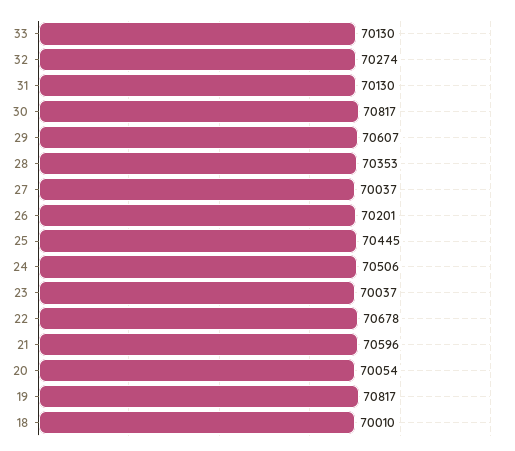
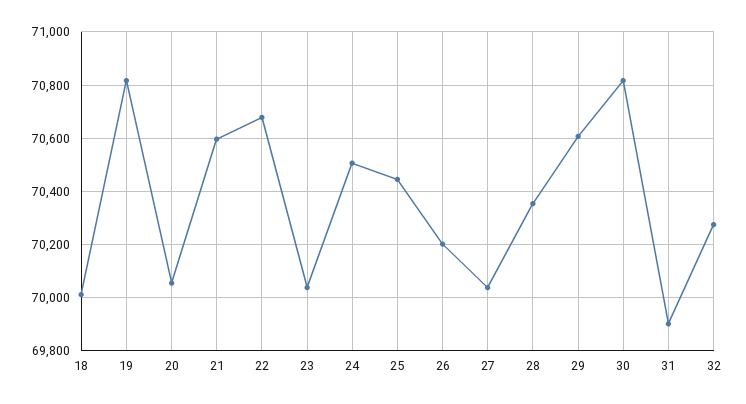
33: 70130 -> none
31: 70130 -> 69900

